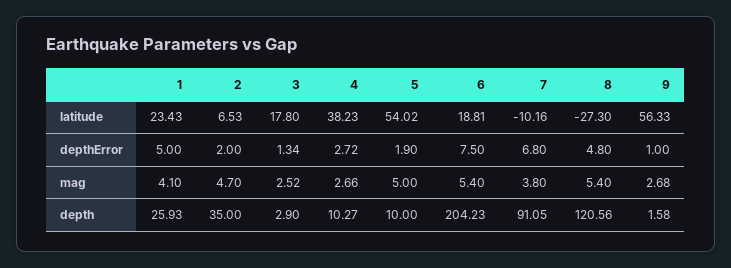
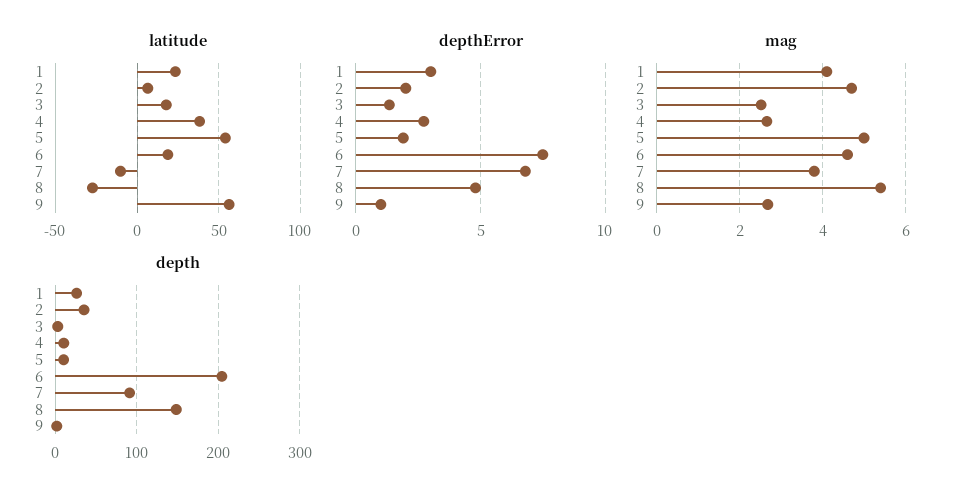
depthError, 1: 5 -> 3
mag, 6: 5.4 -> 4.6
depth, 8: 120.56 -> 150

